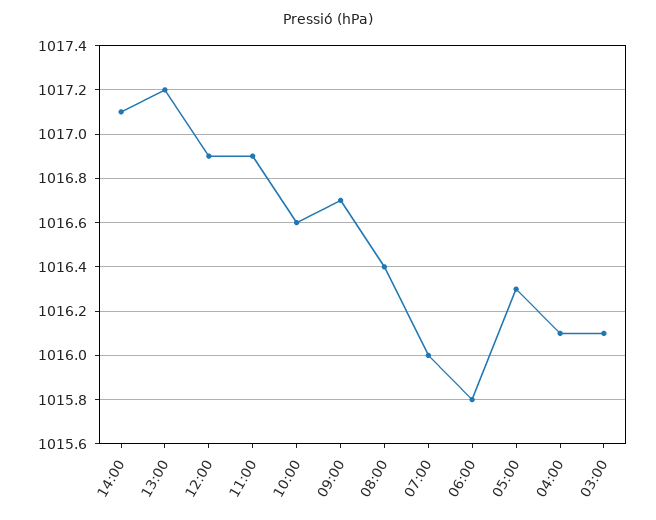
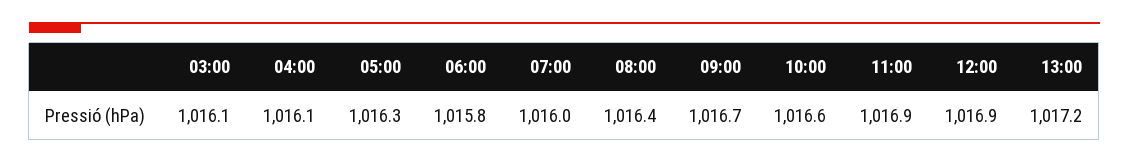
14:00: 1017.1 -> none

